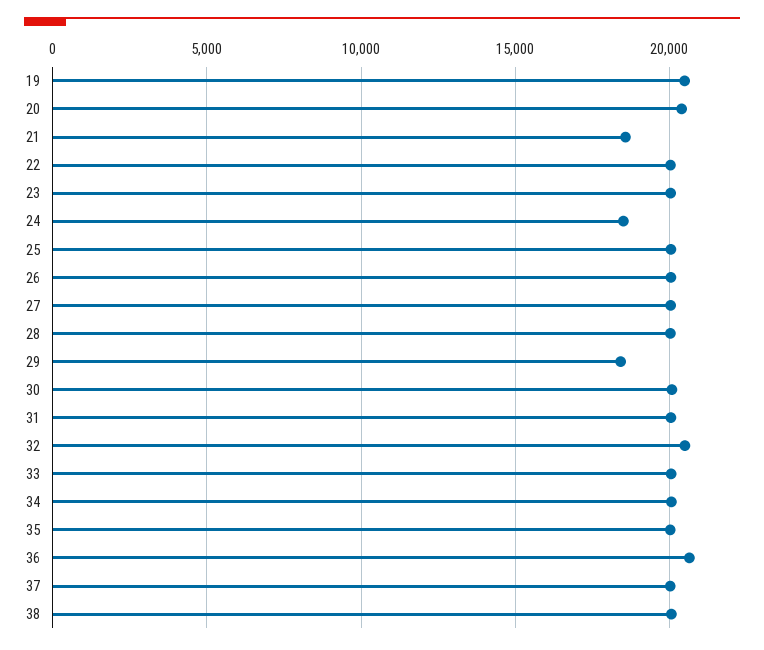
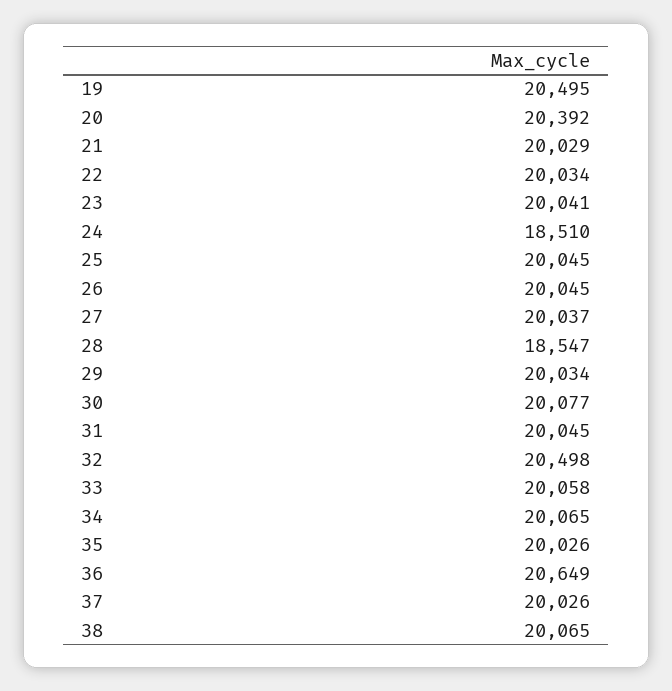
21: 18500 -> 20029
28: 20000 -> 18547
29: 18500 -> 20034

